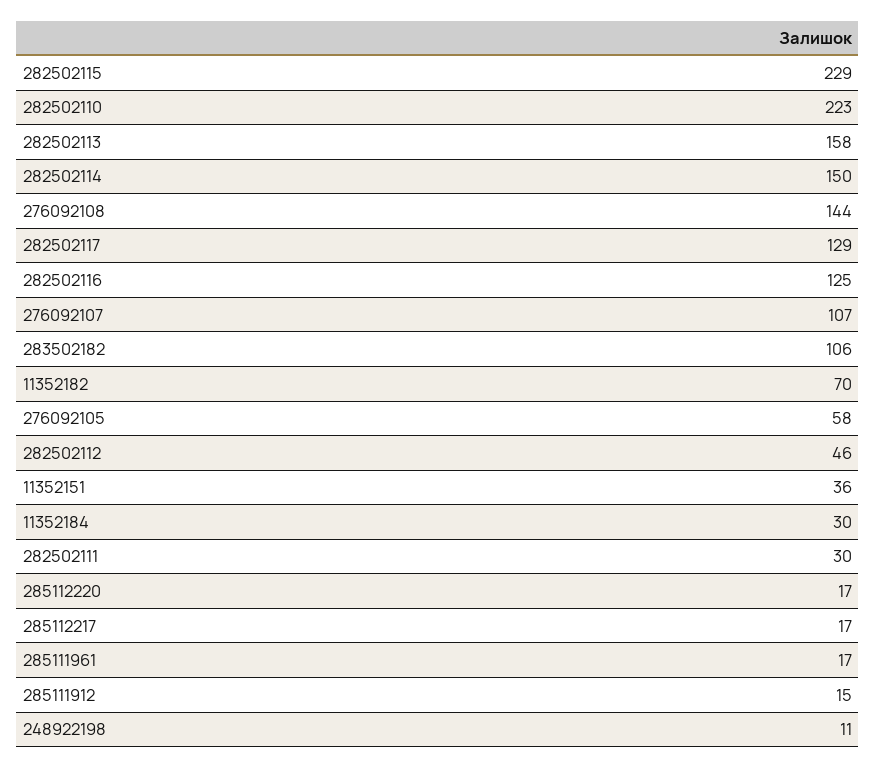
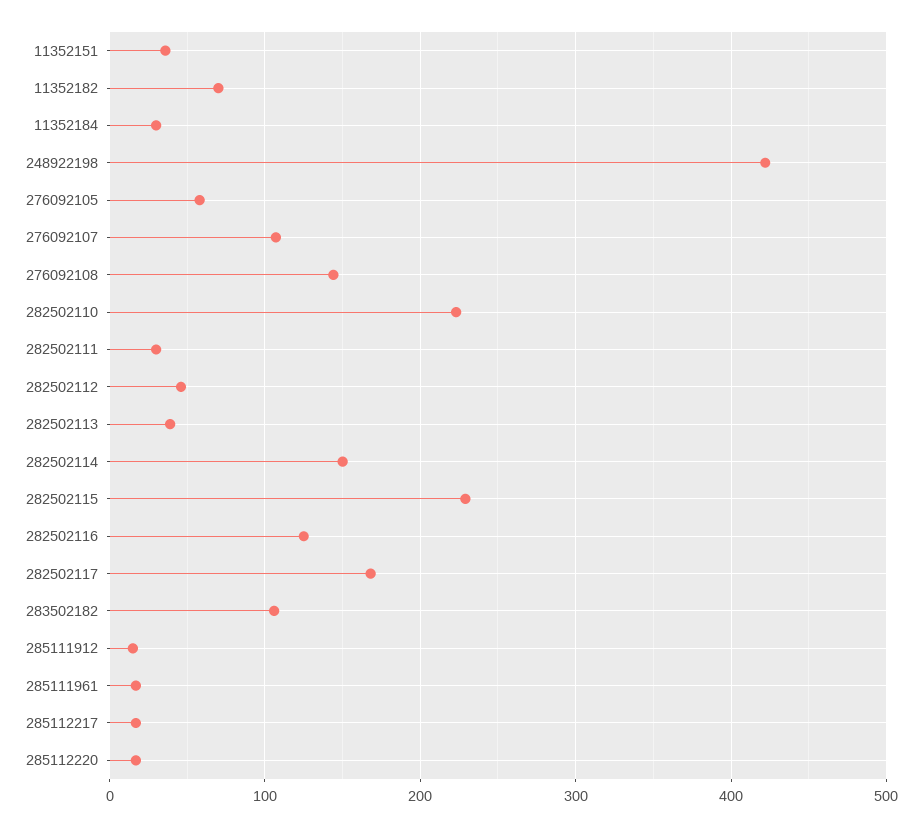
282502113: 158 -> 40
282502117: 129 -> 170
248922198: 11 -> 420

